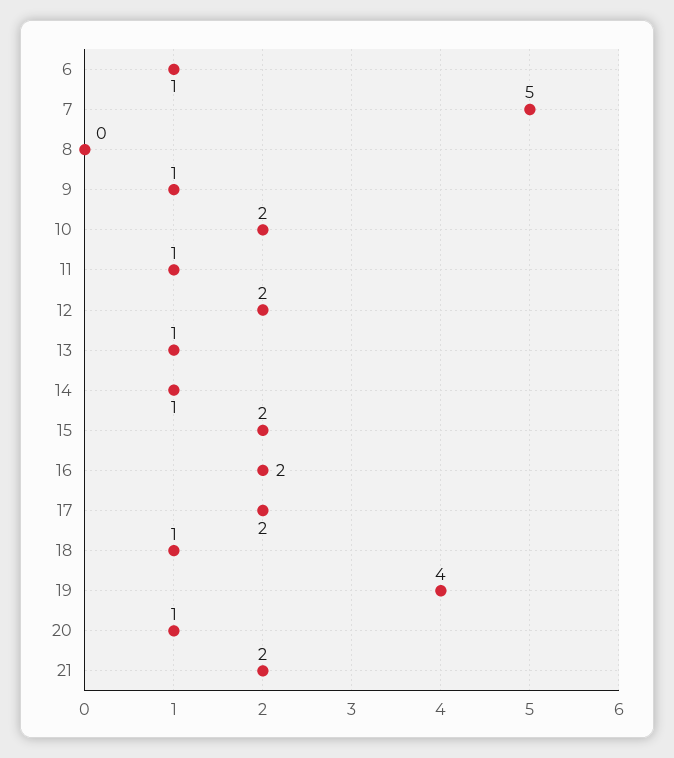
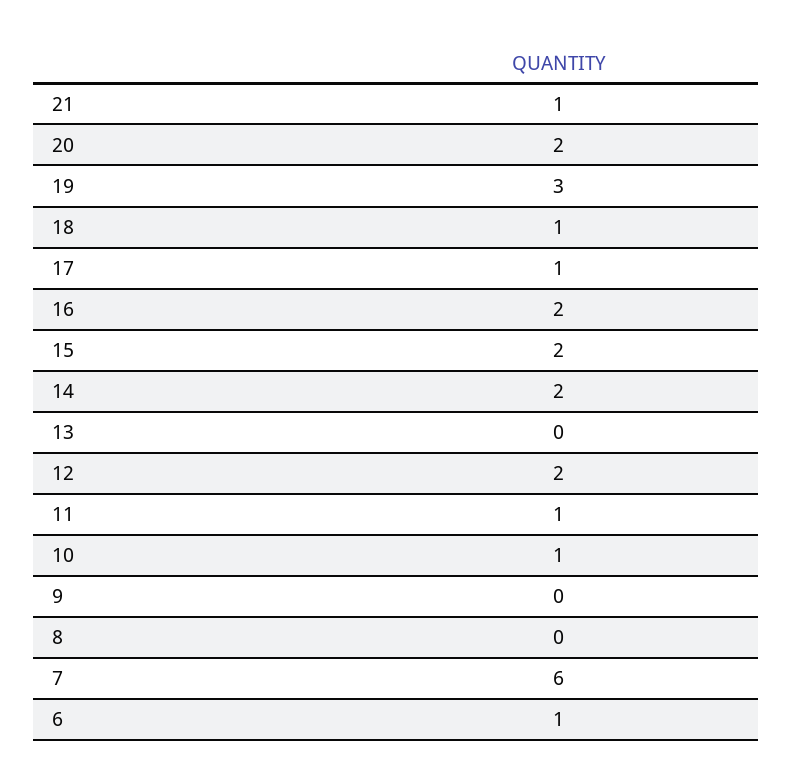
7: 5 -> 6
9: 1 -> 0
10: 2 -> 1
13: 1 -> 0
14: 1 -> 2
17: 2 -> 1
19: 4 -> 3
20: 1 -> 2
21: 2 -> 1

